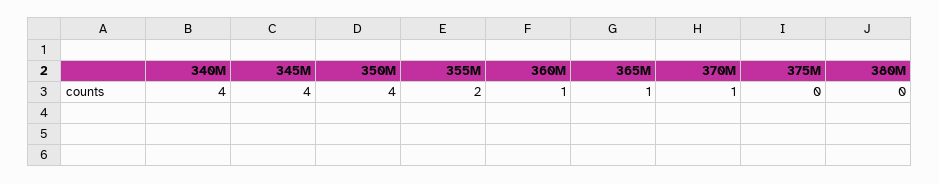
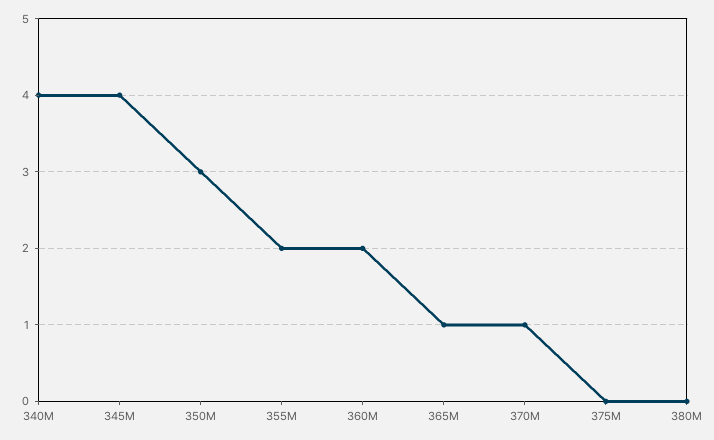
350M: 4 -> 3
360M: 1 -> 2

